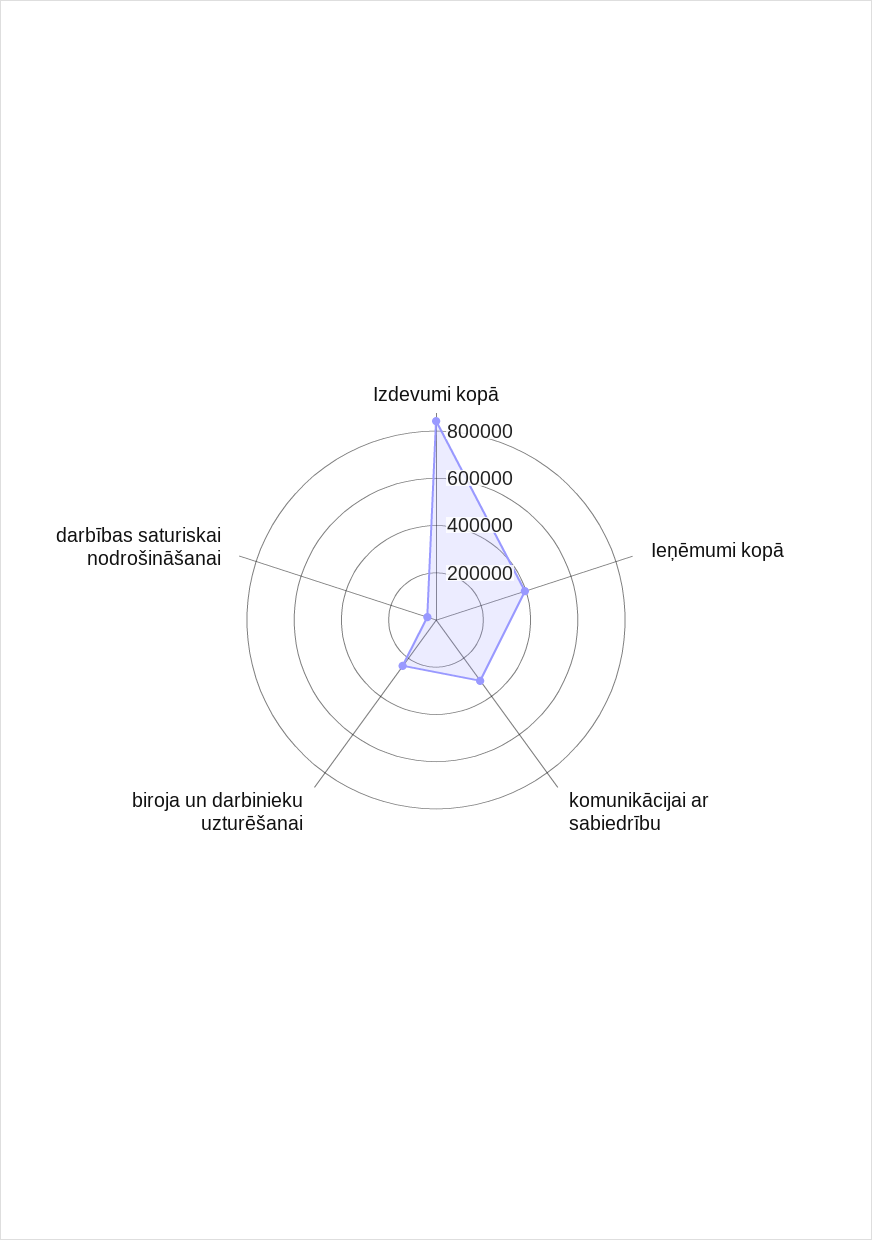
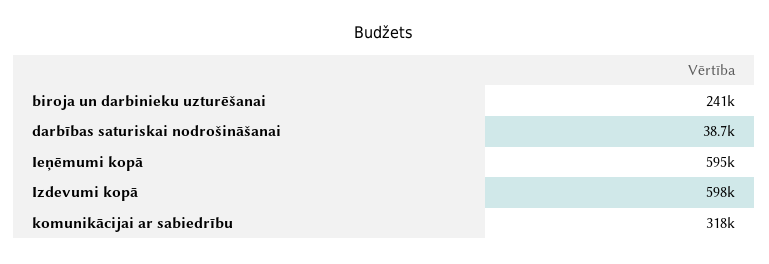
Izdevumi kopā: 850000 -> 598000
Ieņēmumi kopā: 400000 -> 595000

